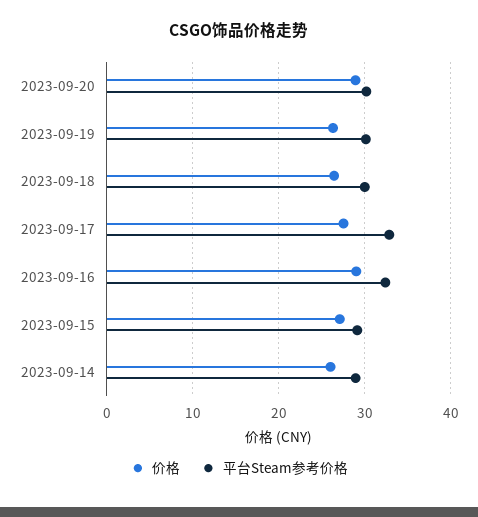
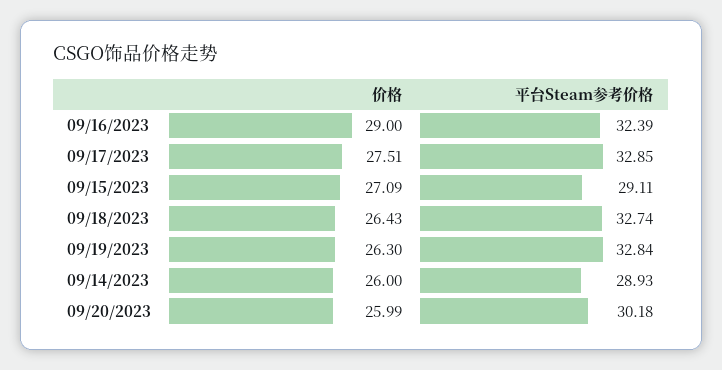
价格, 2023-09-20: 29 -> 25.99
平台Steam参考价格, 2023-09-19: 30 -> 32.84
平台Steam参考价格, 2023-09-18: 30 -> 32.74

